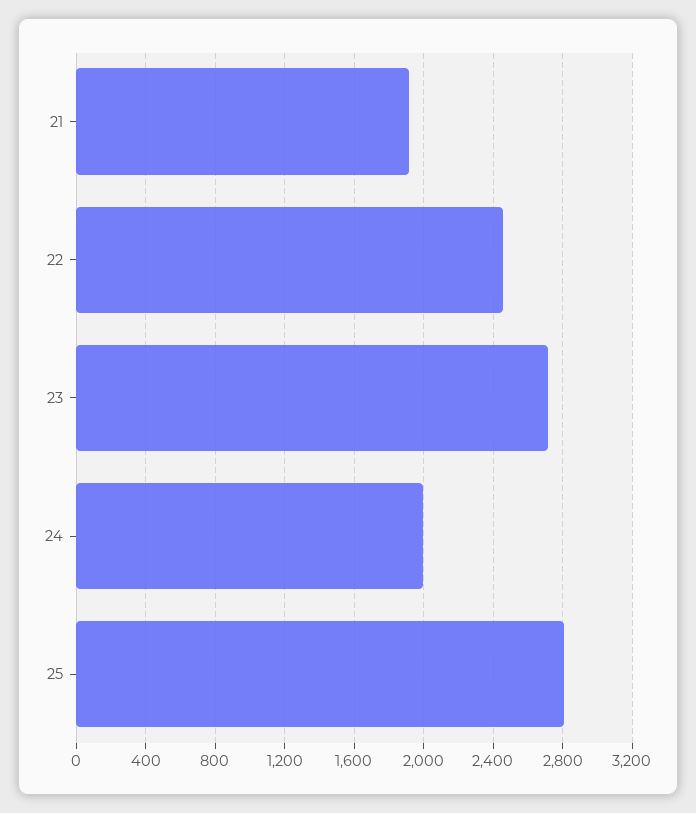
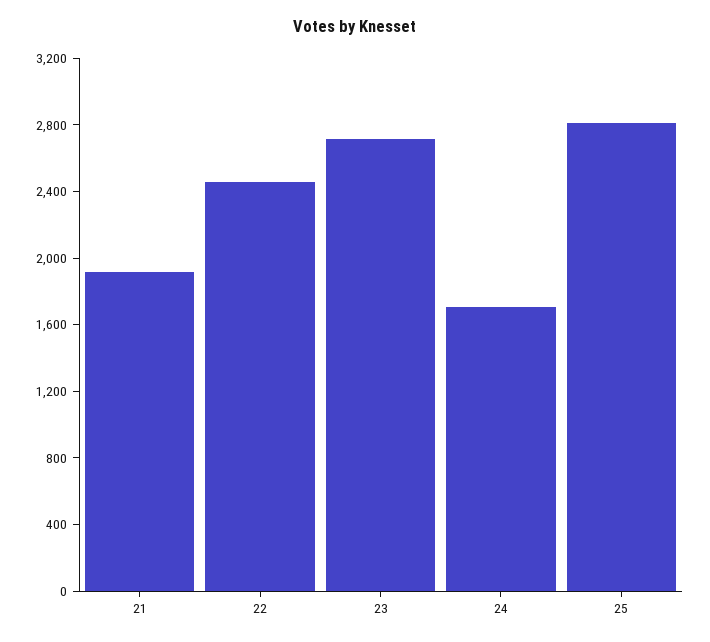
24: 2000 -> 1700

